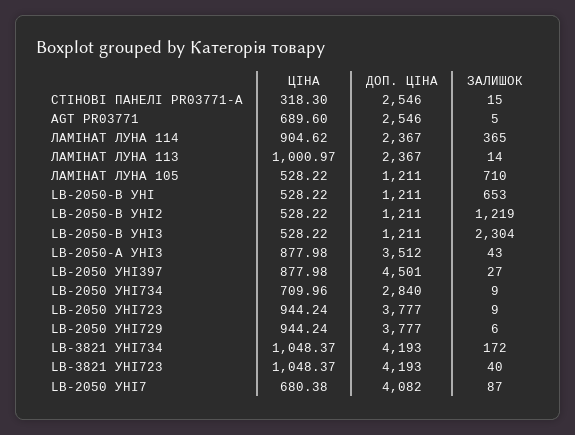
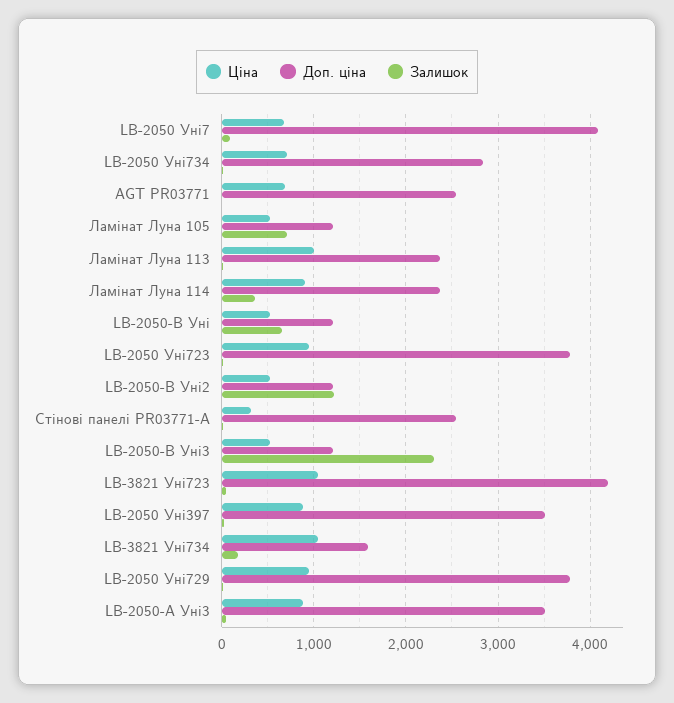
ДОП. ЦІНА, LB-2050 УНІ397: 4501 -> 3500
ДОП. ЦІНА, LB-3821 УНІ734: 4193 -> 1600

